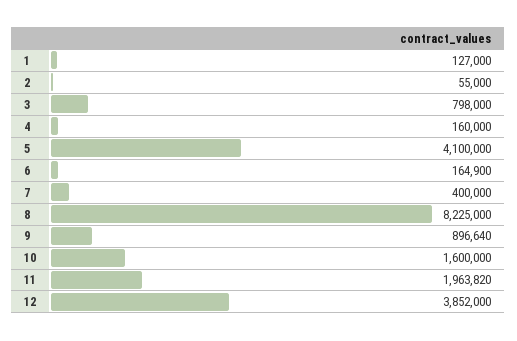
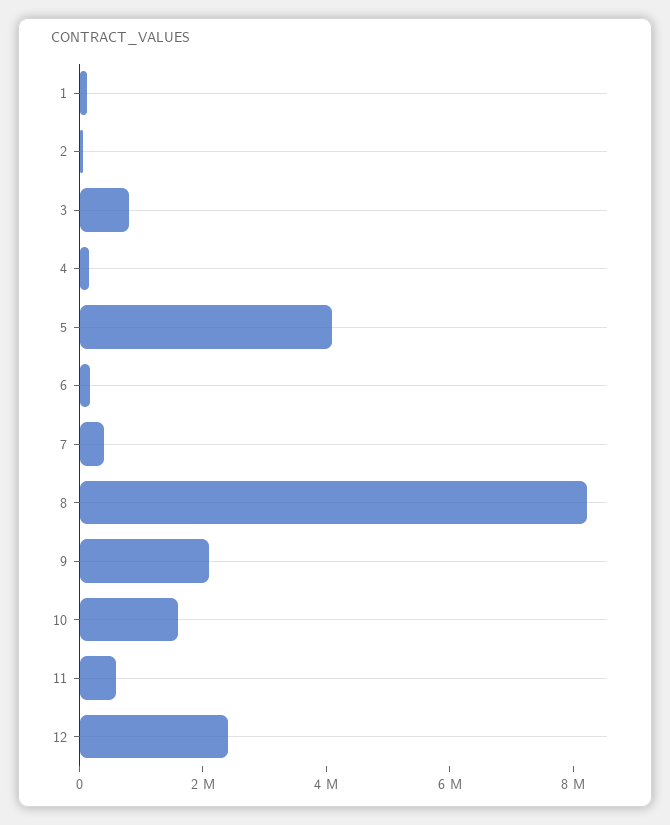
9: 896640 -> 2000000
11: 1963820 -> 500000
12: 3852000 -> 2500000

